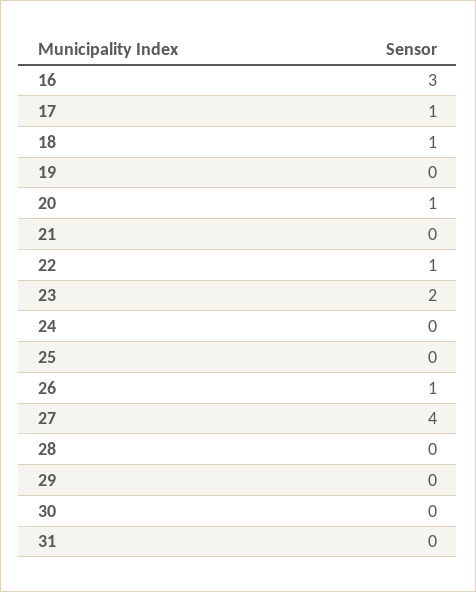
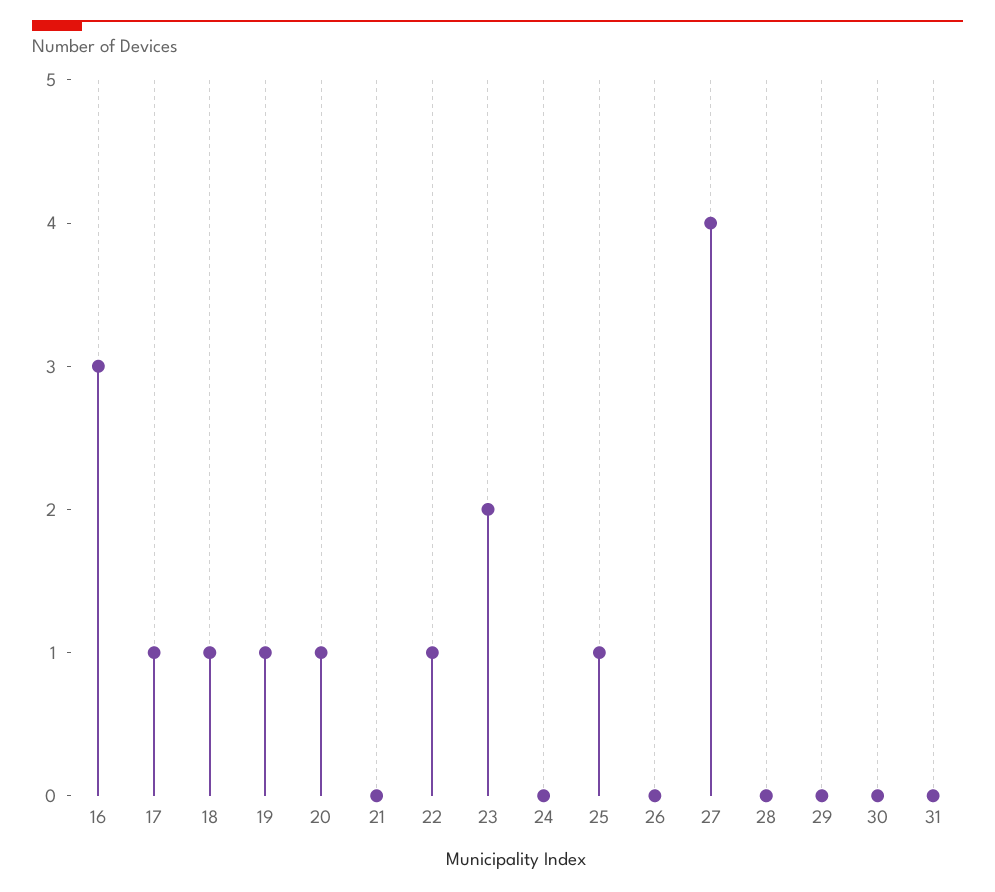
19: 0 -> 1
25: 0 -> 1
26: 1 -> 0

